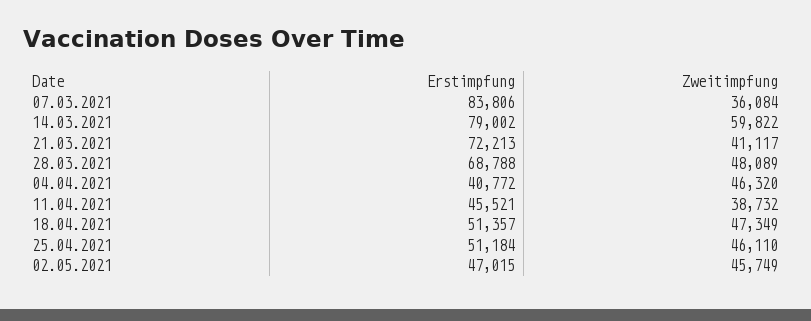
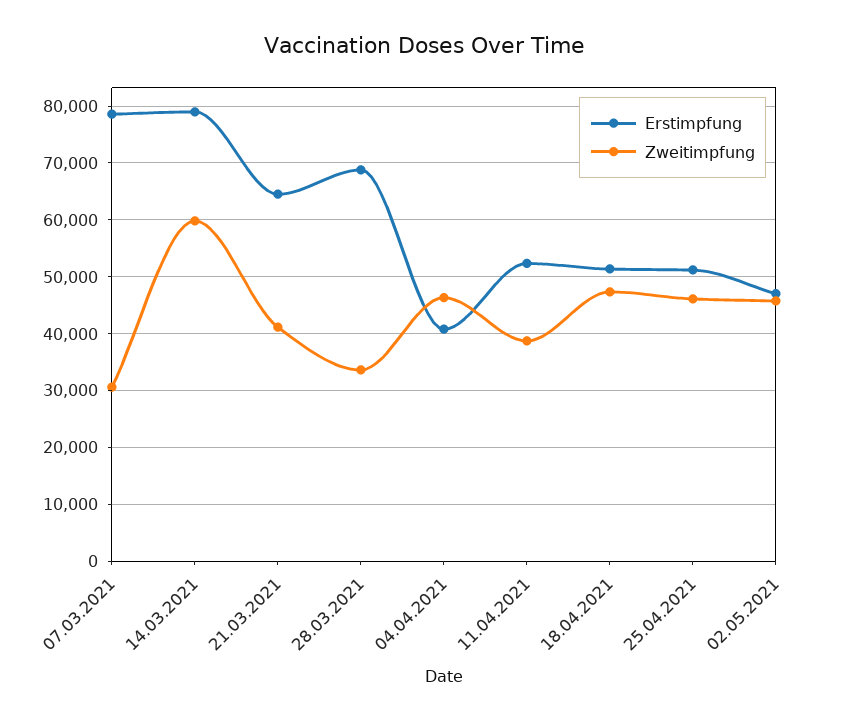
Erstimpfung, 07.03.2021: 83806 -> 78000
Zweitimpfung, 07.03.2021: 36084 -> 30000
Erstimpfung, 21.03.2021: 72213 -> 64000
Zweitimpfung, 28.03.2021: 48089 -> 34000
Erstimpfung, 11.04.2021: 45521 -> 52000

